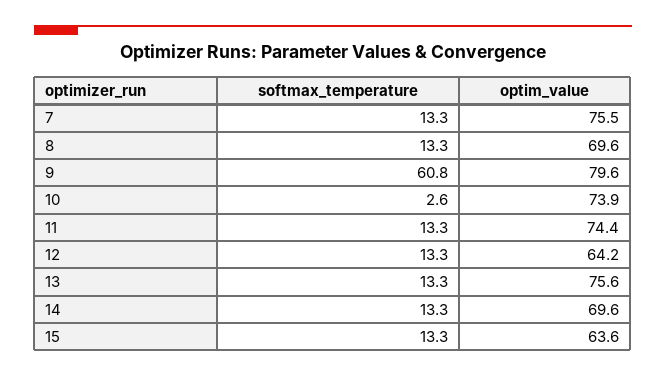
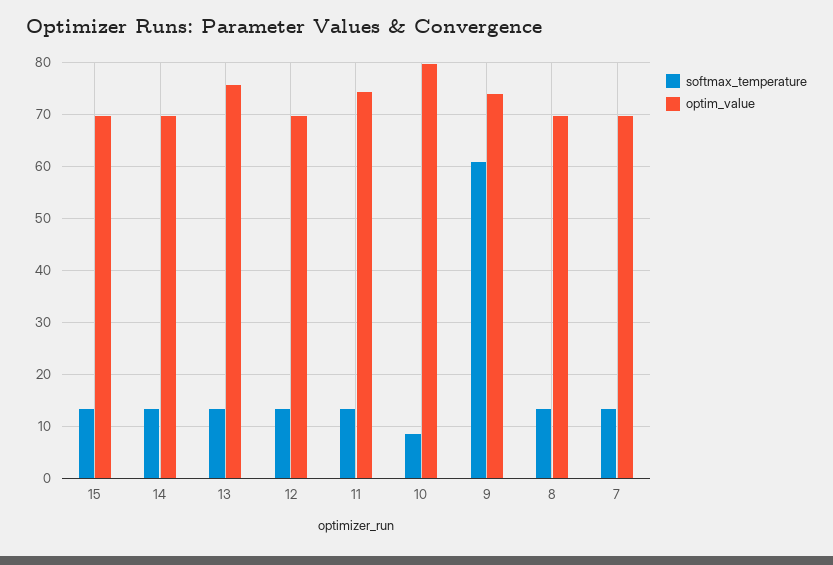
optim_value, 7: 75.5 -> 70
optim_value, 9: 79.6 -> 74
softmax_temperature, 10: 2.6 -> 8
optim_value, 10: 73.9 -> 80
optim_value, 12: 64.2 -> 70
optim_value, 15: 63.6 -> 70

